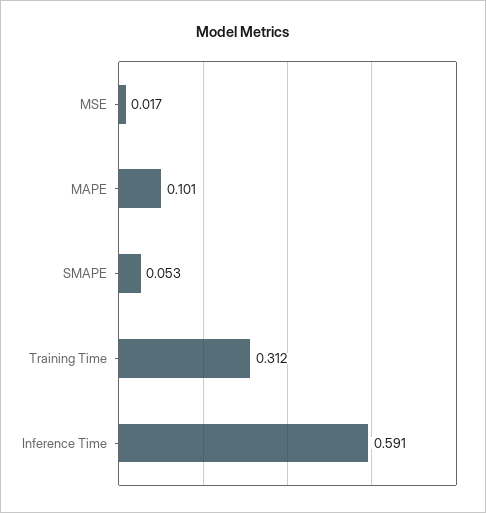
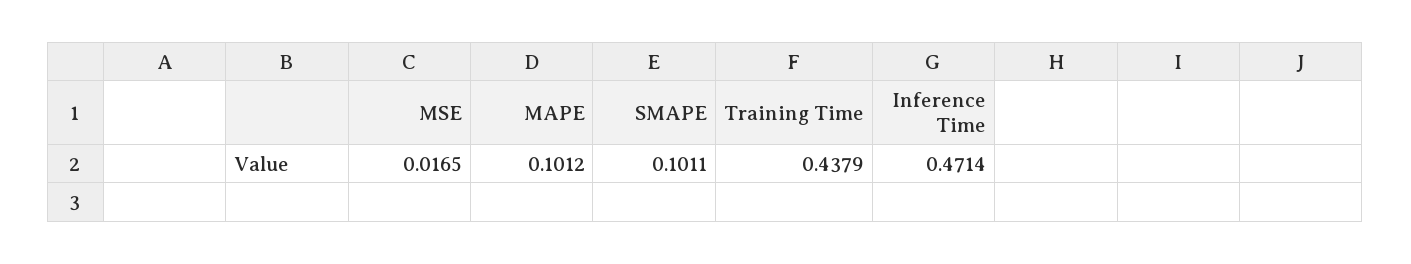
SMAPE: 0.053 -> 0.1011
Training Time: 0.312 -> 0.4379
Inference Time: 0.591 -> 0.4714

